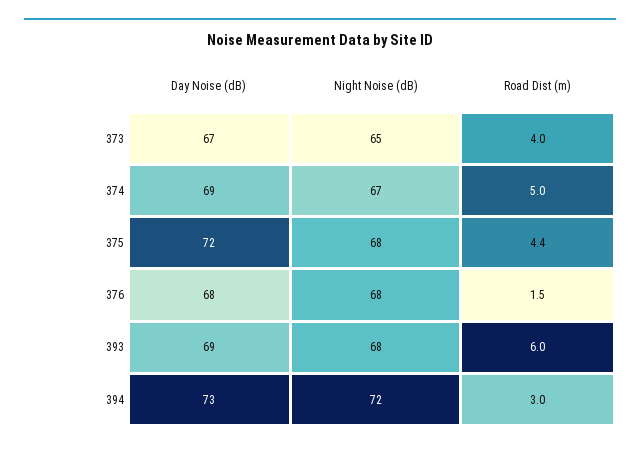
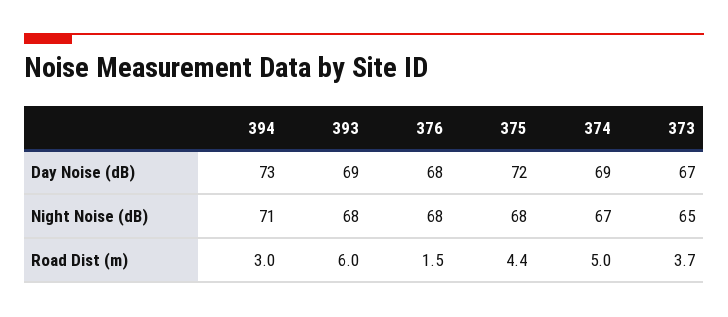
Road Dist (m), 373: 4 -> 3.7
Night Noise (dB), 394: 72 -> 71

